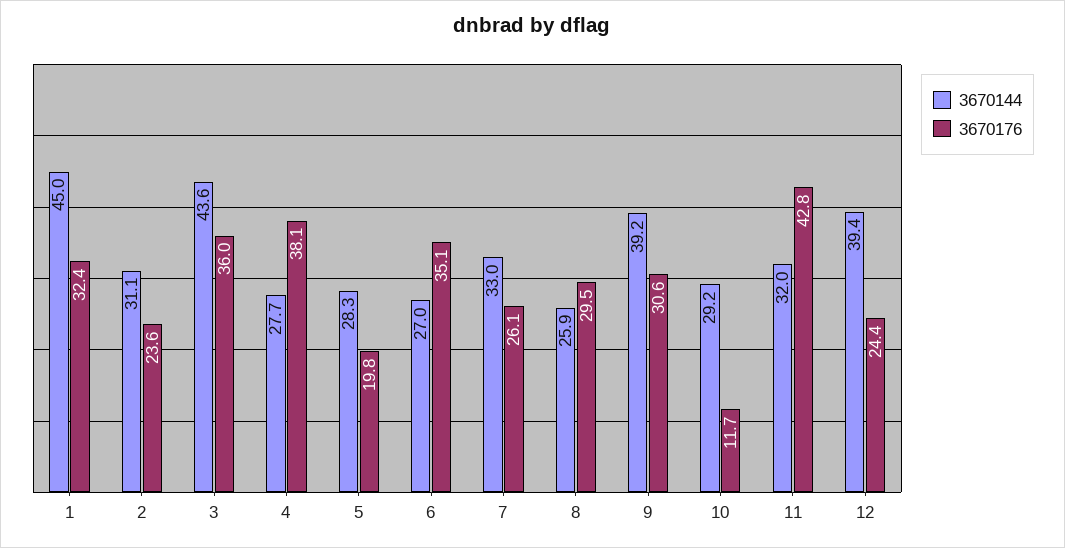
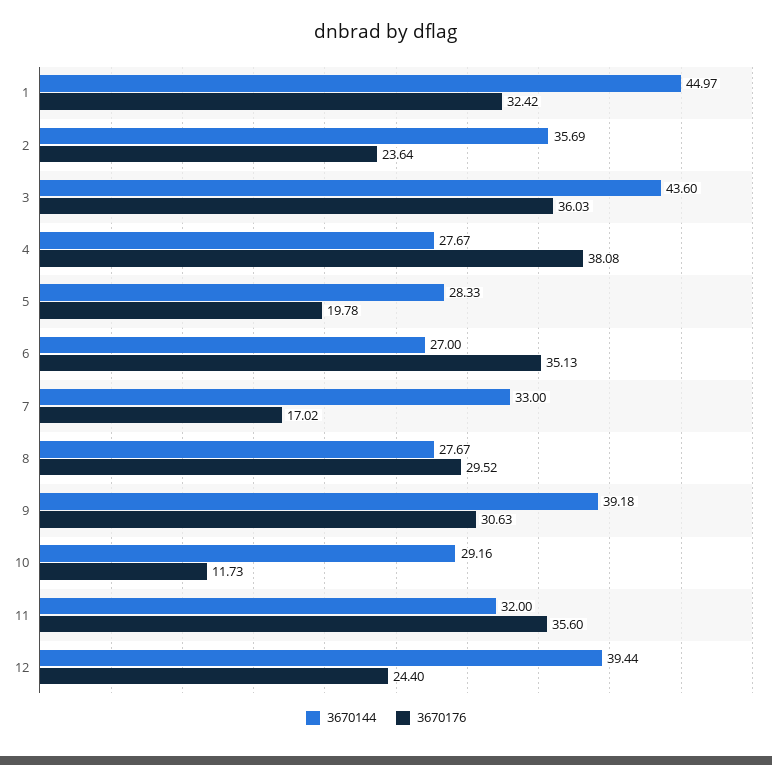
3670144, 2: 31.1 -> 35.69
3670176, 7: 26.1 -> 17.02
3670144, 8: 25.9 -> 27.67
3670176, 11: 42.8 -> 35.6

